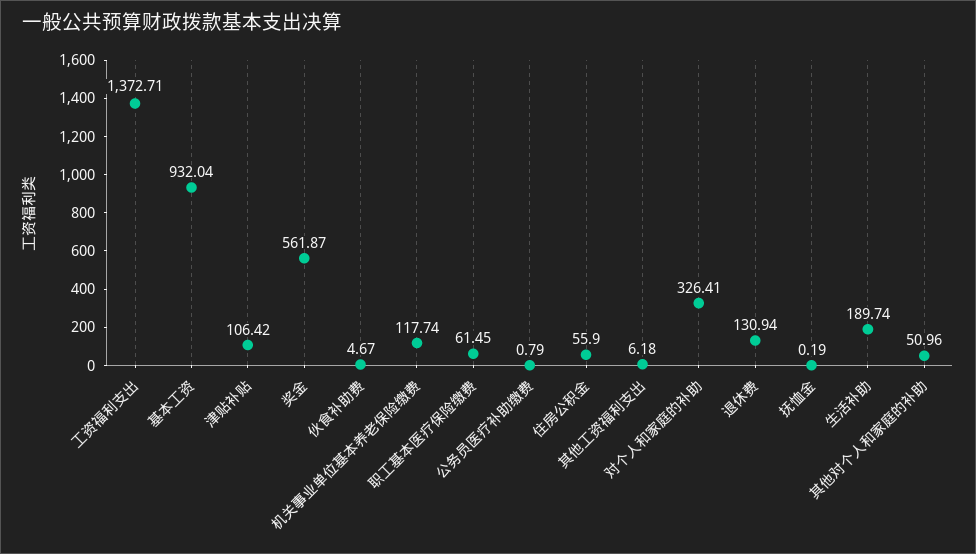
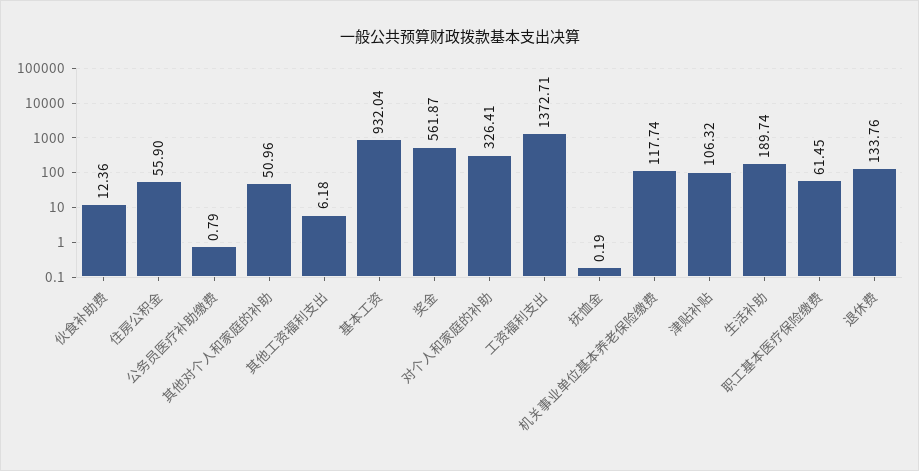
津贴补贴: 106.42 -> 106.32
伙食补助费: 4.67 -> 12.36
退休费: 130.94 -> 133.76

